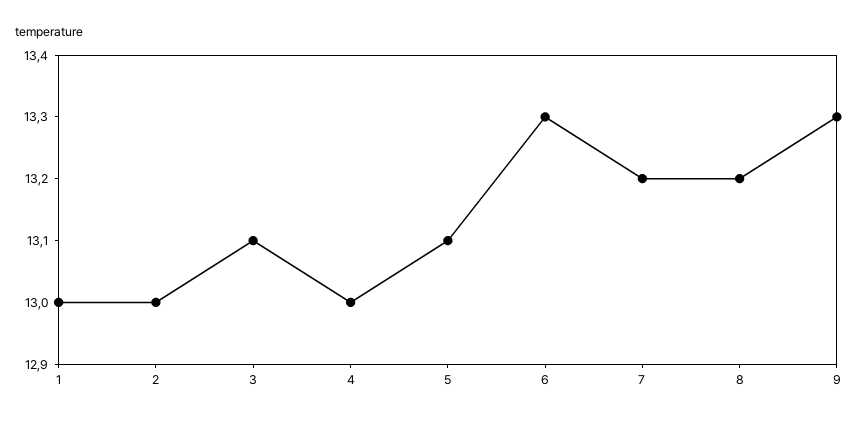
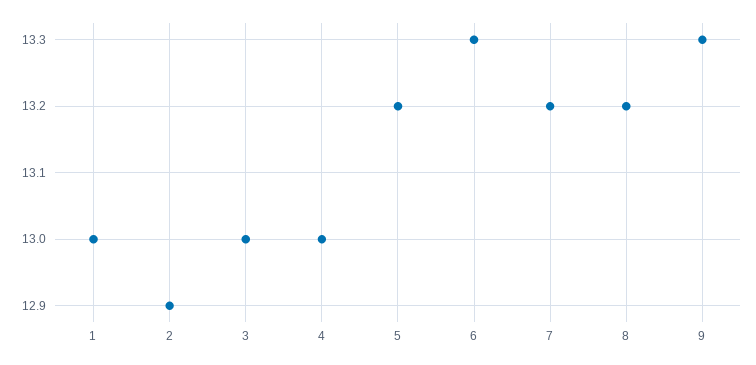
2: 13 -> 12.9
3: 13.1 -> 13
5: 13.1 -> 13.2

